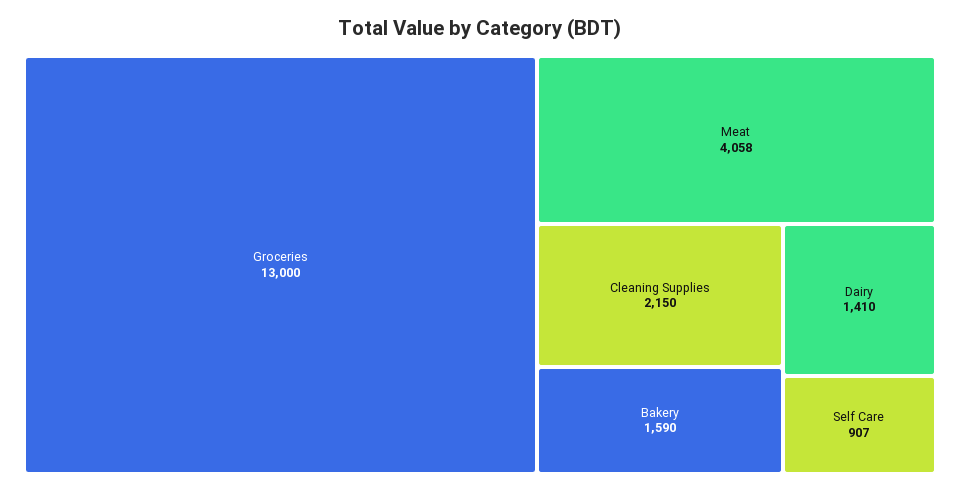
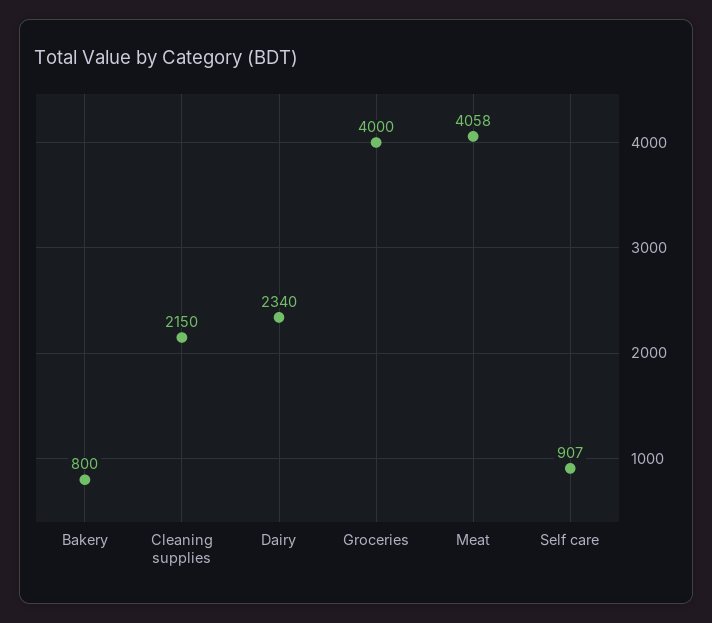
Groceries: 13000 -> 4000
Bakery: 1590 -> 800
Dairy: 1410 -> 2340

